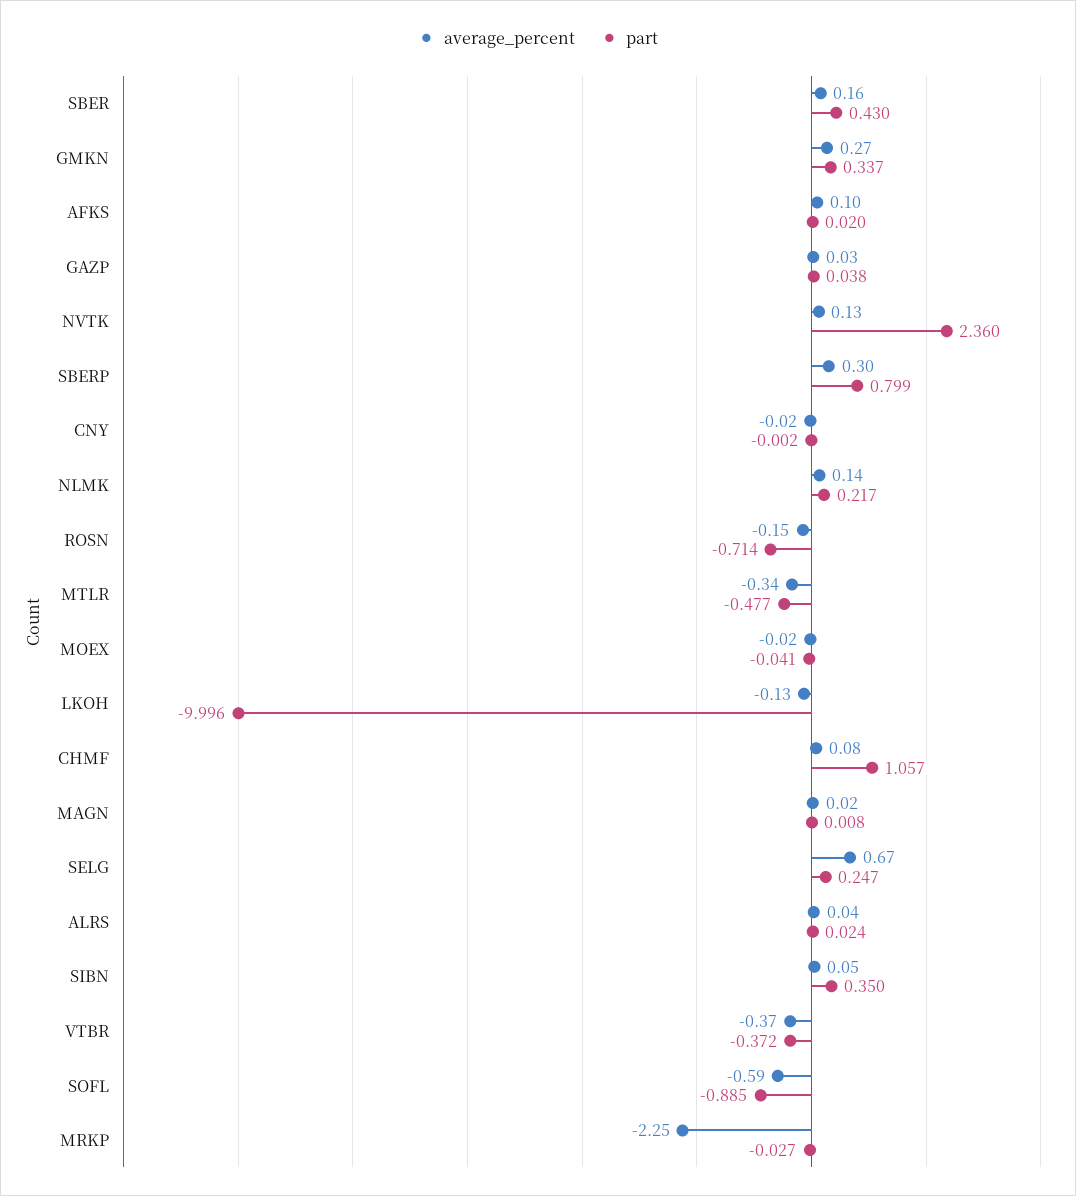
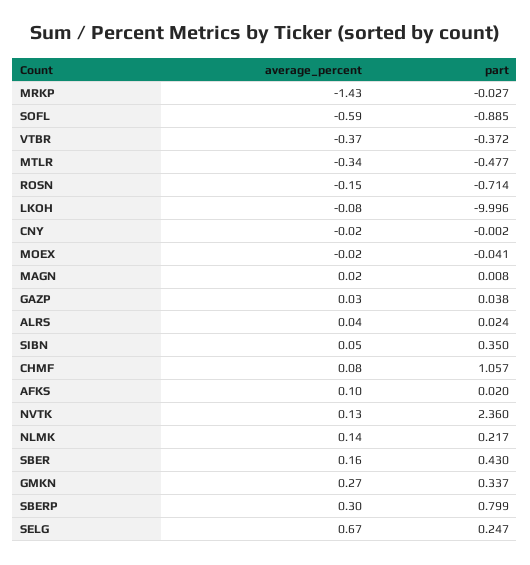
average_percent, LKOH: -0.13 -> -0.08
average_percent, MRKP: -2.25 -> -1.43

